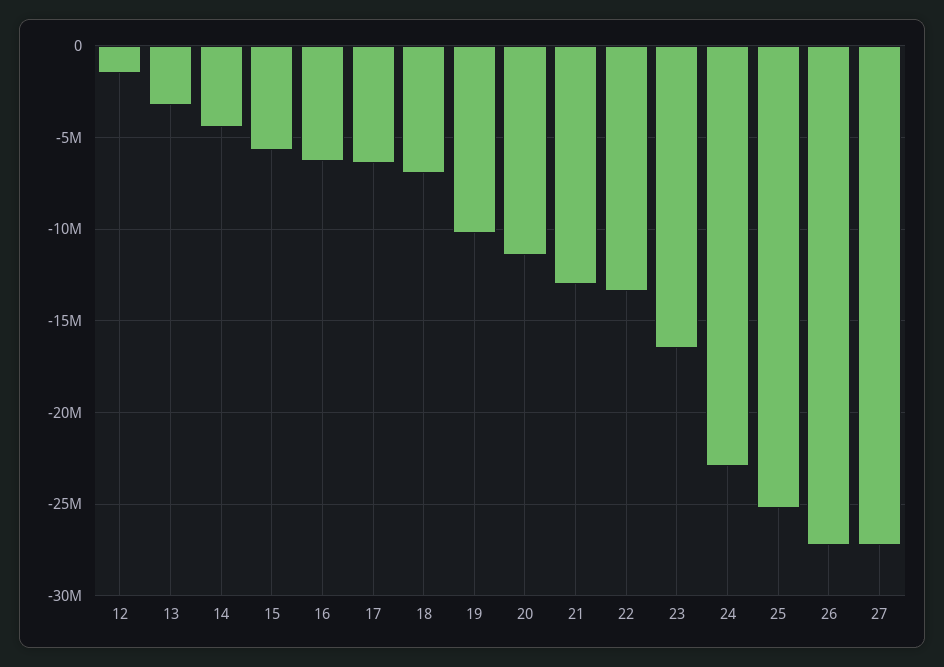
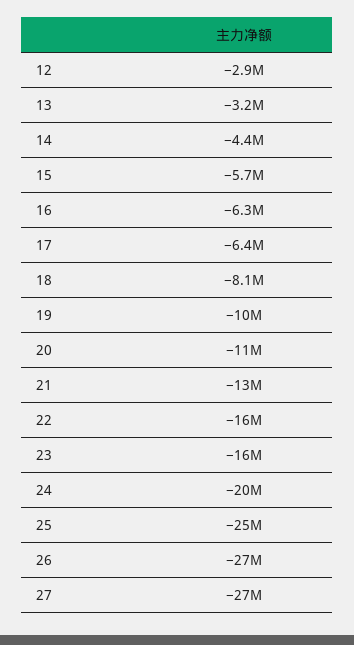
12: -1500000 -> -2900000
18: -7000000 -> -8100000
22: -13500000 -> -16000000
24: -23000000 -> -20000000

